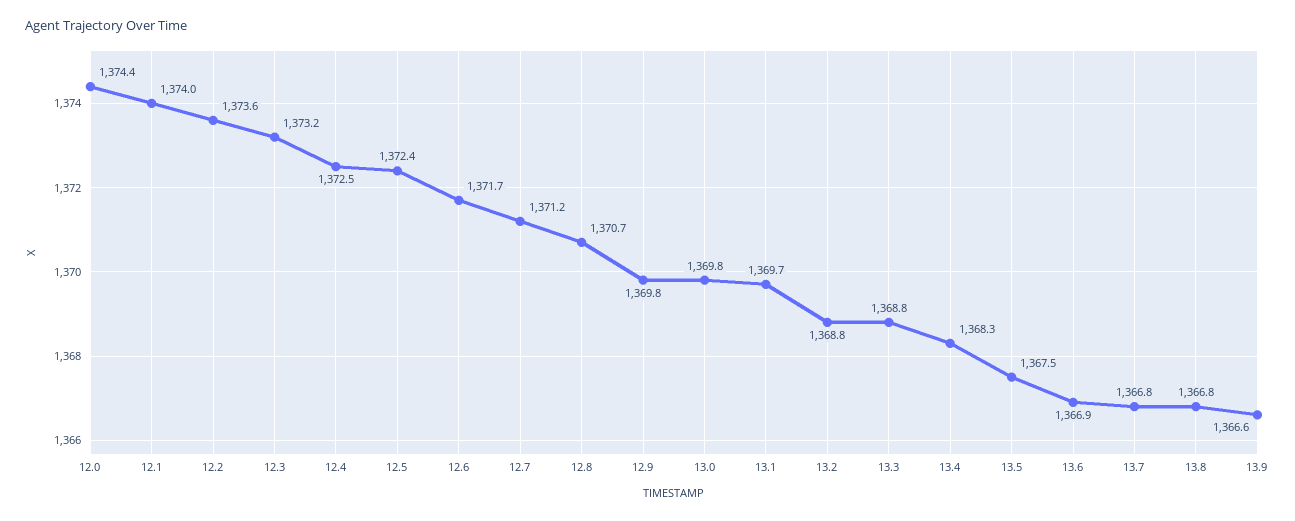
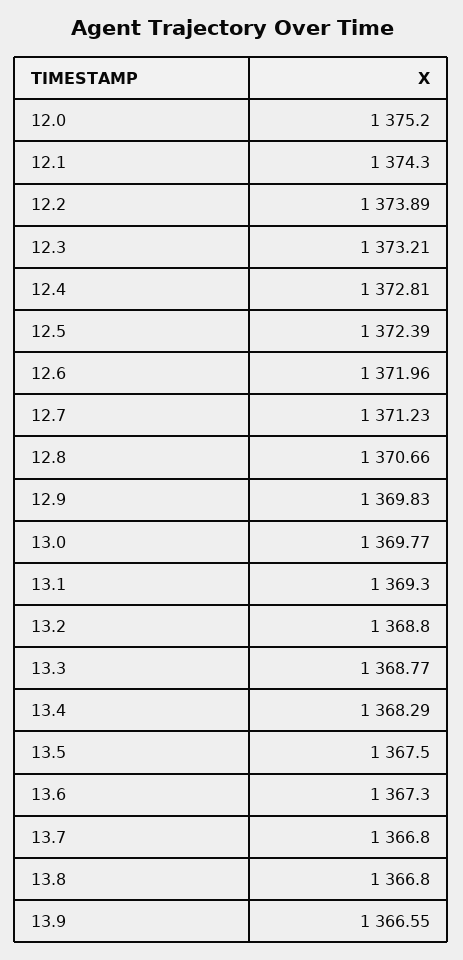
12.0: 1374.4 -> 1375.2
12.1: 1374 -> 1374.3
12.2: 1373.6 -> 1373.89
12.4: 1372.5 -> 1372.81
12.6: 1371.7 -> 1371.96
13.1: 1369.7 -> 1369.3
13.6: 1366.9 -> 1367.3

